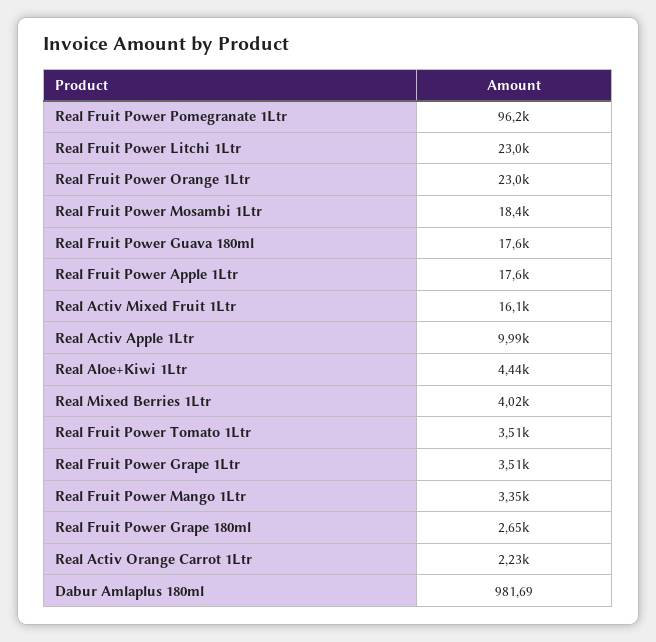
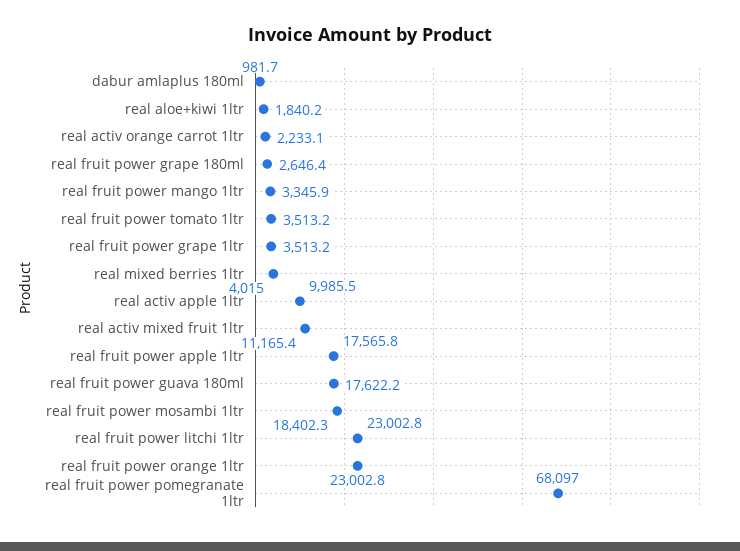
Real Fruit Power Pomegranate 1Ltr: 96200 -> 68097
Real Activ Mixed Fruit 1Ltr: 16100 -> 11165.4
Real Aloe+Kiwi 1Ltr: 4440 -> 1840.2

